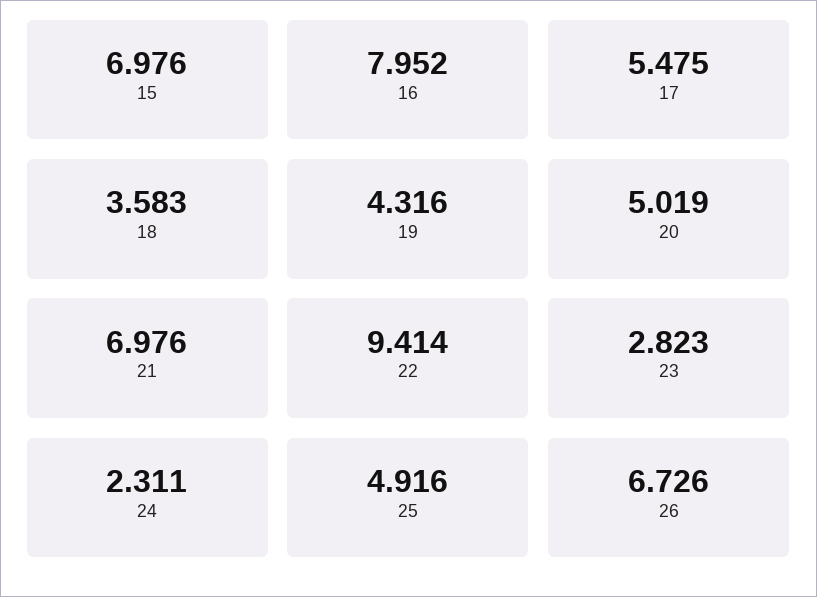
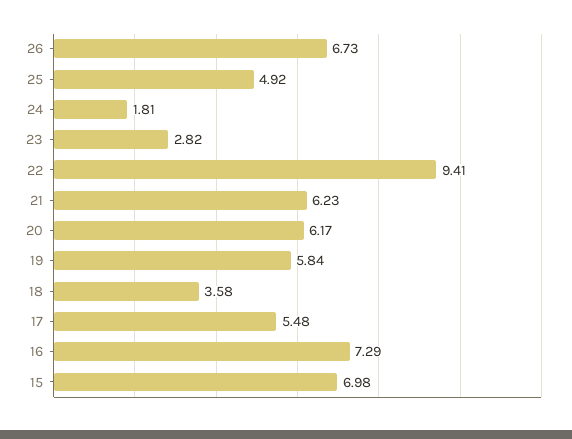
16: 7.952 -> 7.29
19: 4.316 -> 5.84
20: 5.019 -> 6.17
21: 6.976 -> 6.23
24: 2.311 -> 1.81

